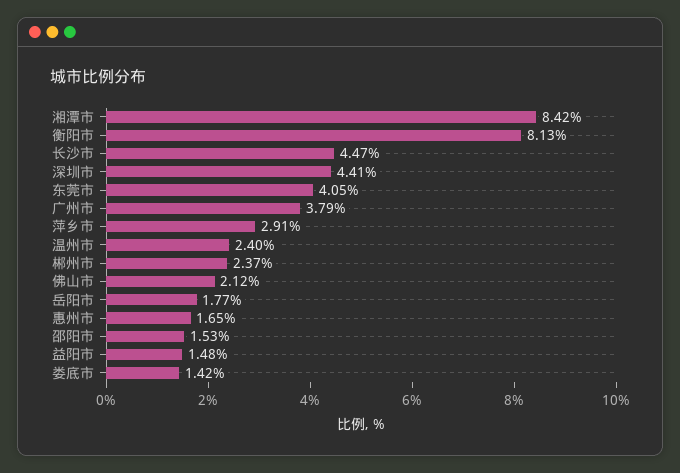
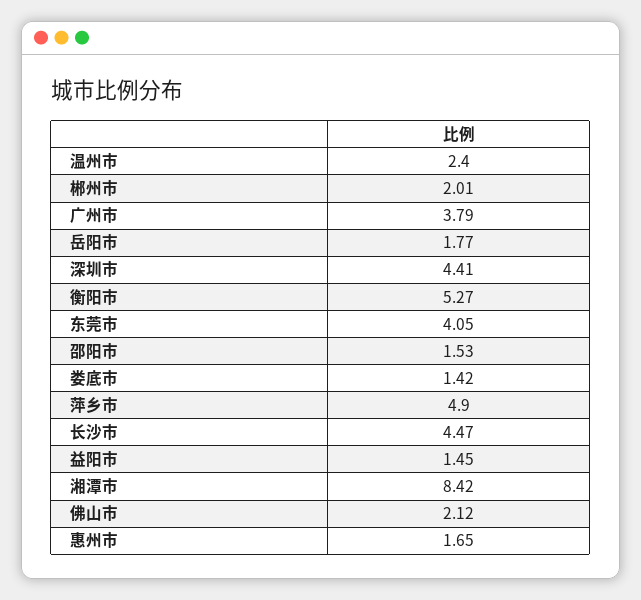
衡阳市: 8.13 -> 5.27
萍乡市: 2.91 -> 4.9
郴州市: 2.37 -> 2.01
益阳市: 1.48 -> 1.45

